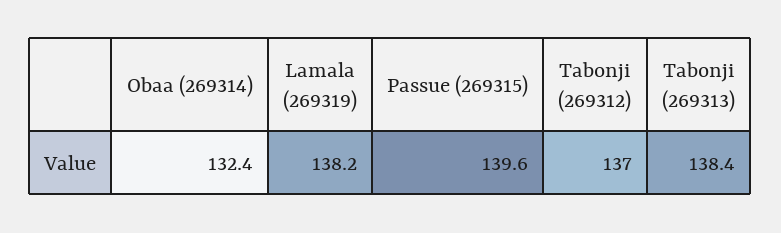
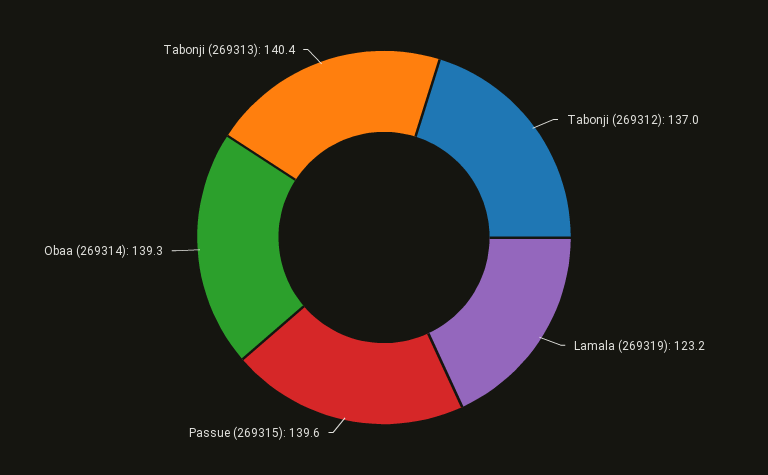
Obaa (269314): 132.4 -> 139.3
Lamala (269319): 138.2 -> 123.2
Tabonji (269313): 138.4 -> 140.4

